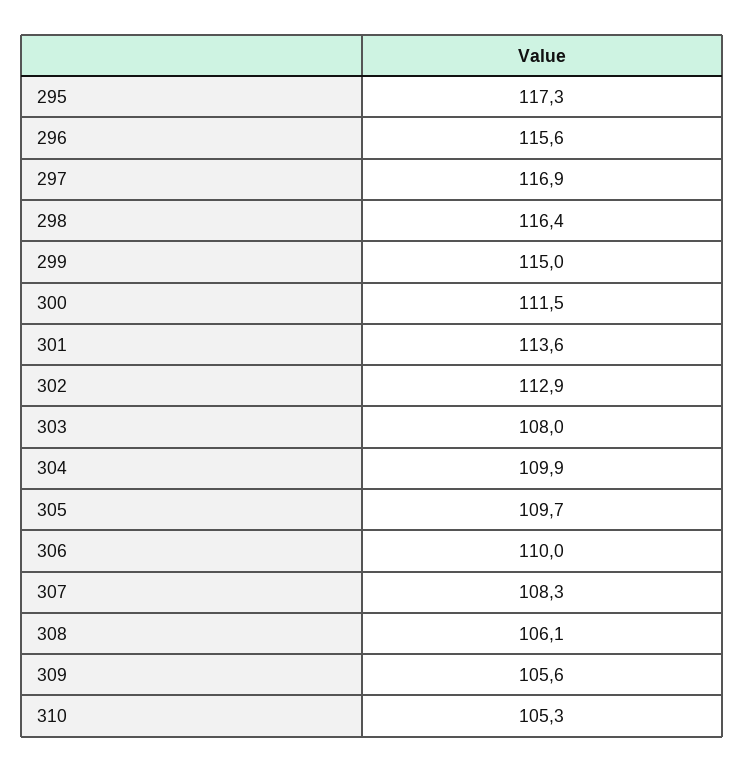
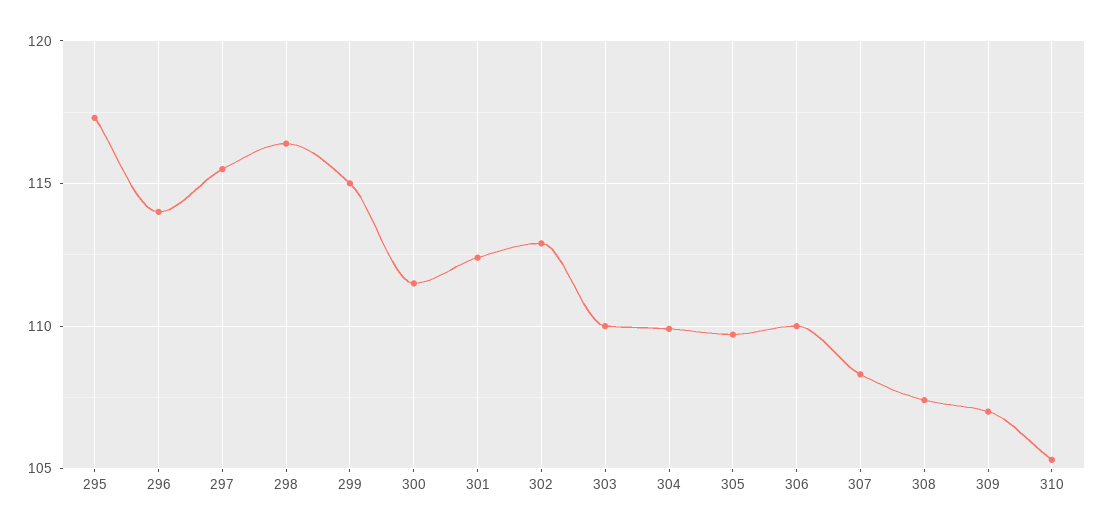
296: 115.6 -> 114
297: 116.9 -> 115.5
301: 113.6 -> 112.5
303: 108 -> 110
308: 106.1 -> 107.5
309: 105.6 -> 107

